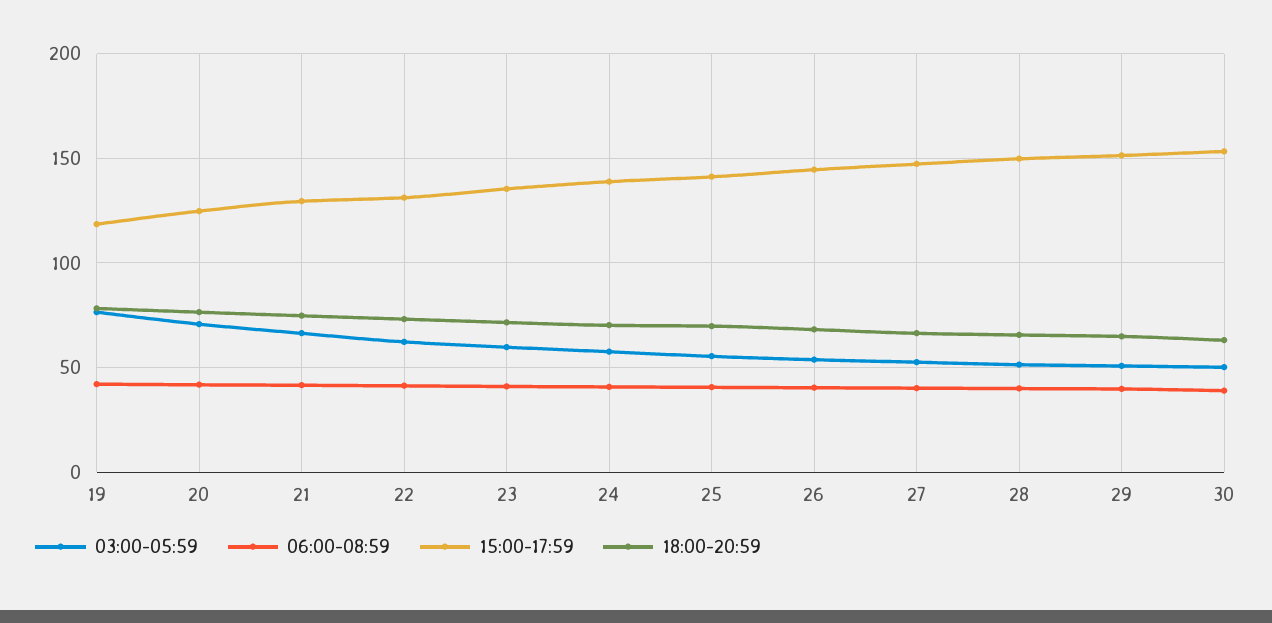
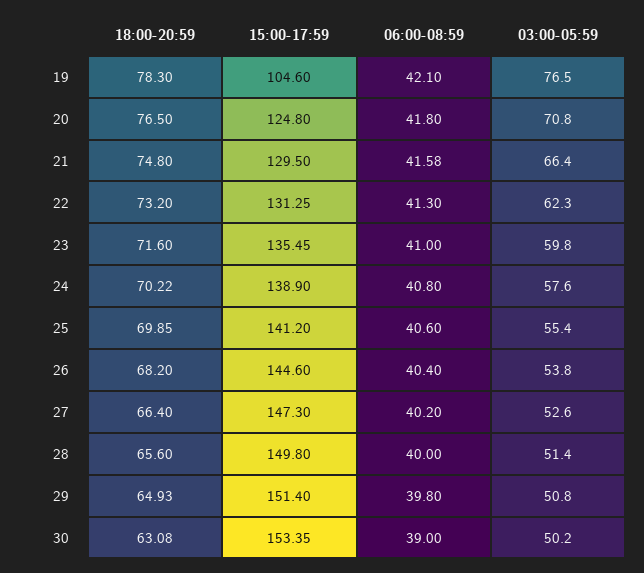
15:00-17:59, 19: 120 -> 104.6

